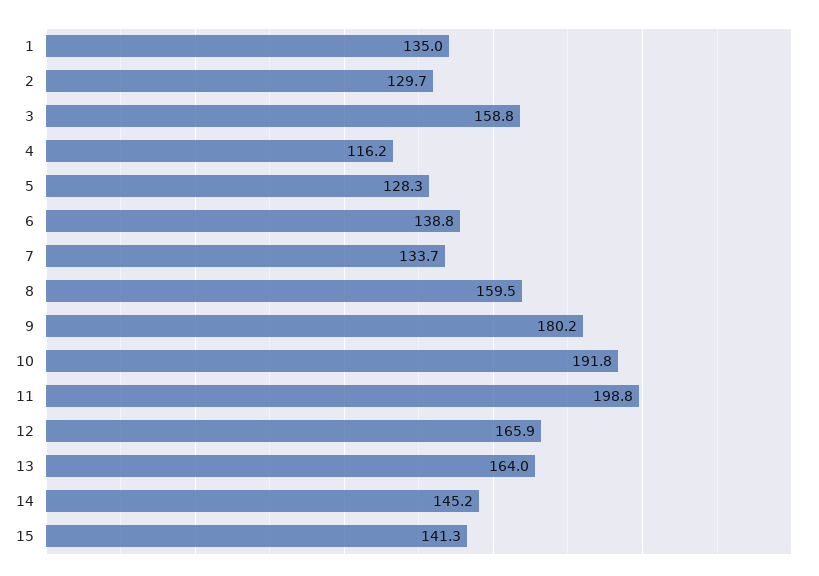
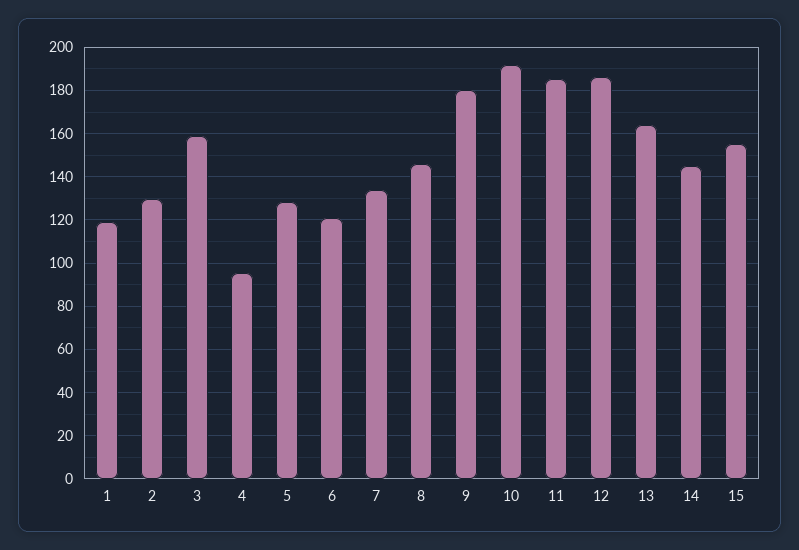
1: 135 -> 120
4: 116.2 -> 95
6: 138.8 -> 120
8: 159.5 -> 145
11: 198.8 -> 185
12: 165.9 -> 185
15: 141.3 -> 155

